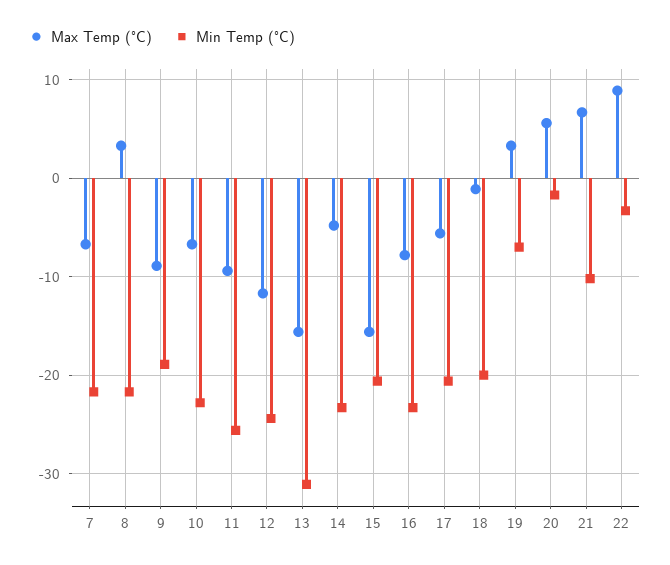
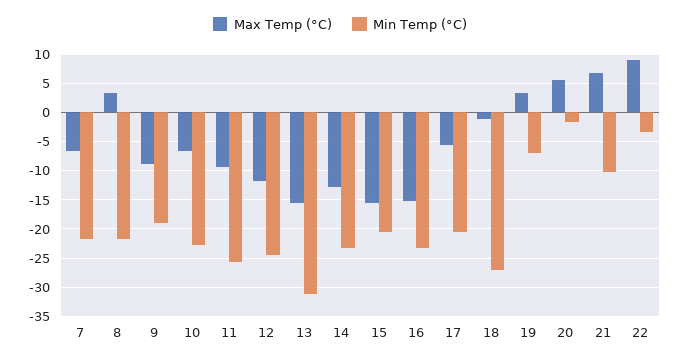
Max Temp (°C), 14: -5 -> -12.5
Max Temp (°C), 16: -8 -> -15
Min Temp (°C), 18: -20 -> -27.5

